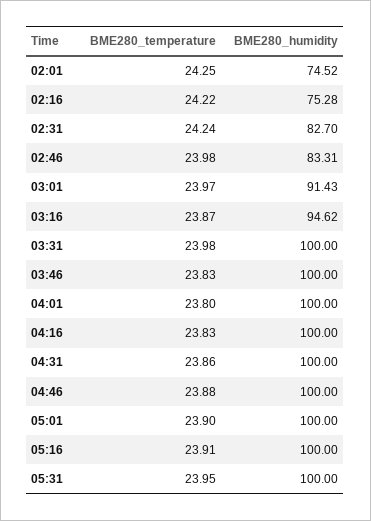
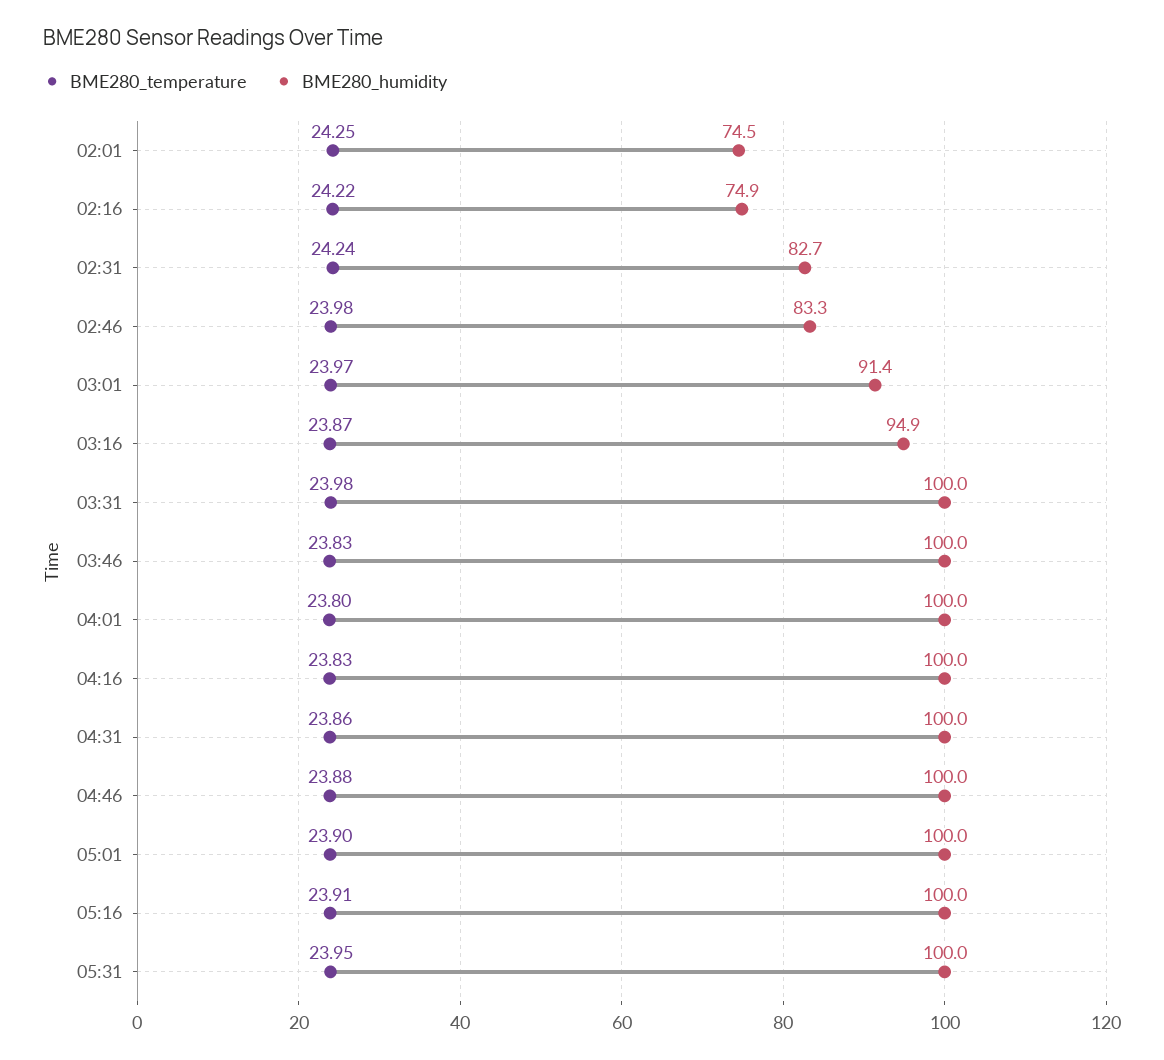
BME280_humidity, 02:16: 75.28 -> 74.9
BME280_humidity, 03:16: 94.62 -> 94.9

